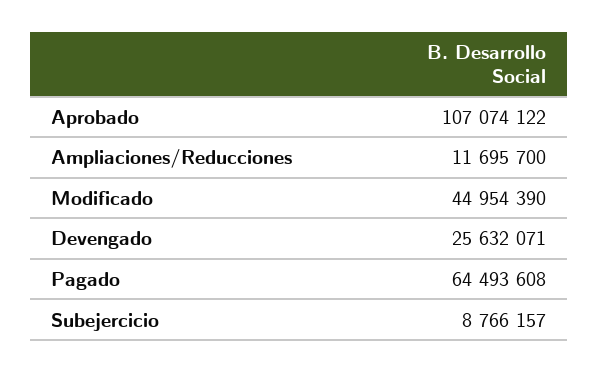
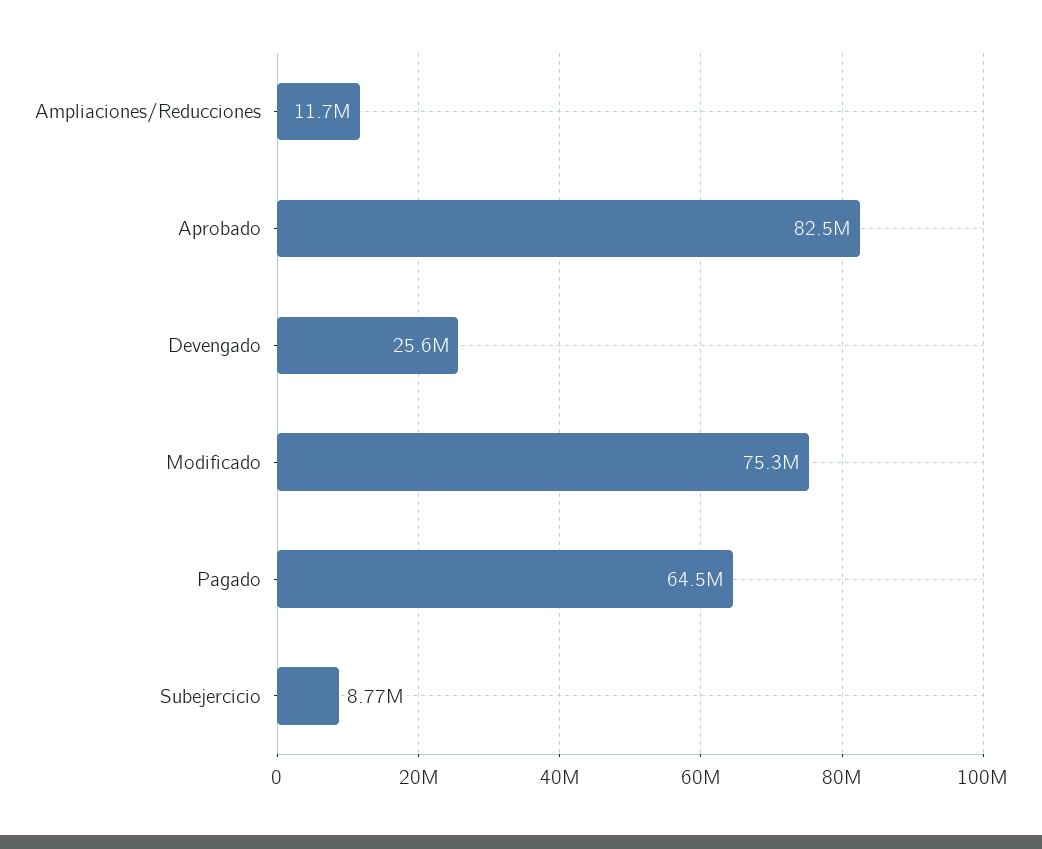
Aprobado: 107074122 -> 82500000
Modificado: 44954390 -> 75300000

